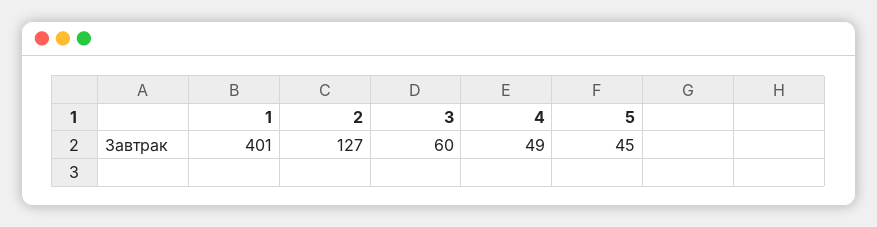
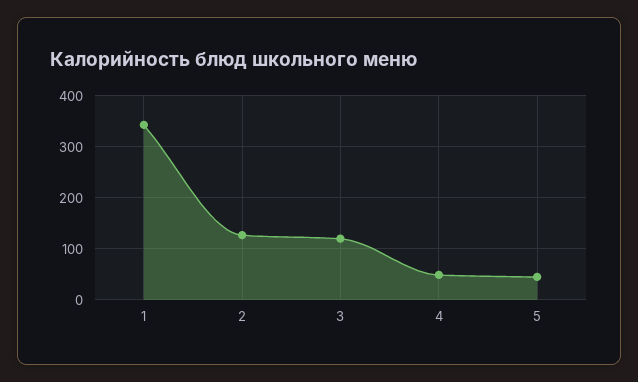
1: 401 -> 340
3: 60 -> 120

